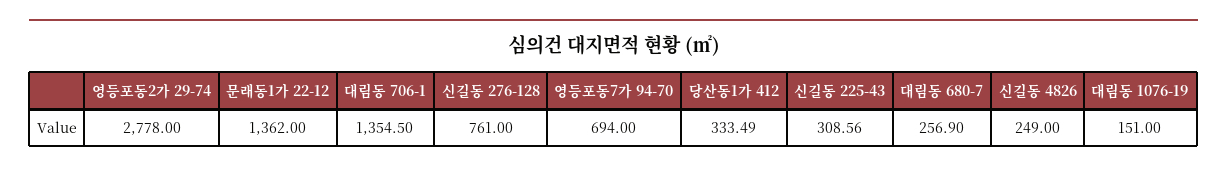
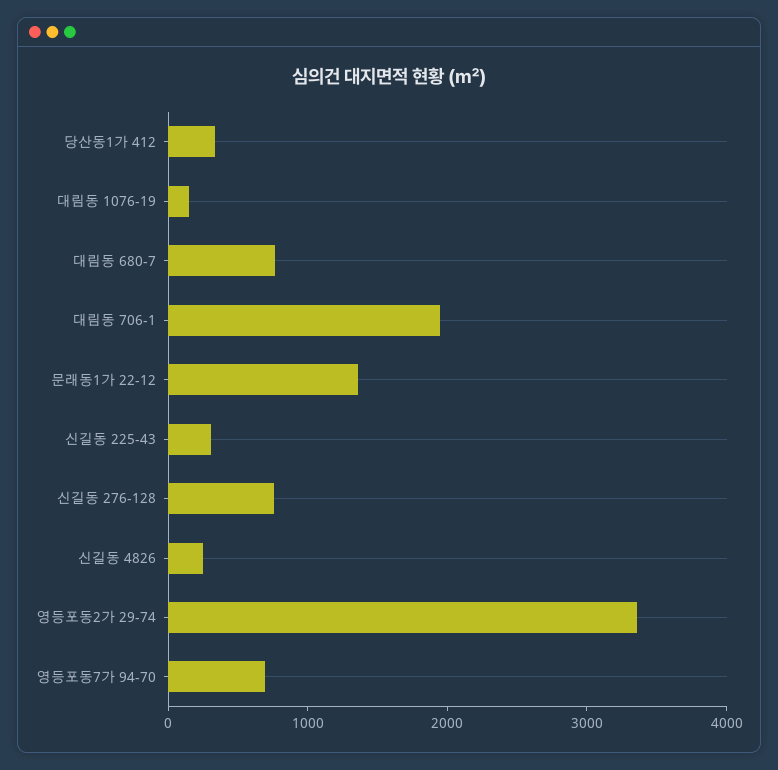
영등포동2가 29-74: 2778 -> 3400
대림동 706-1: 1354.5 -> 2000
대림동 680-7: 256.9 -> 800

